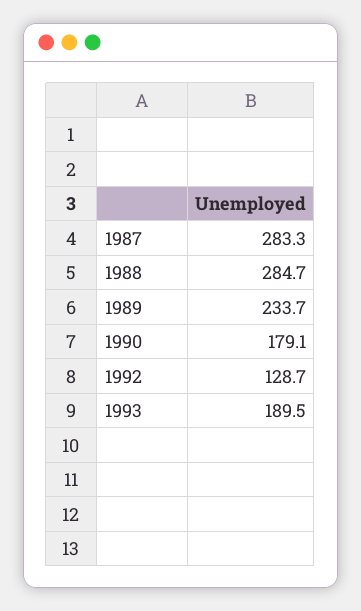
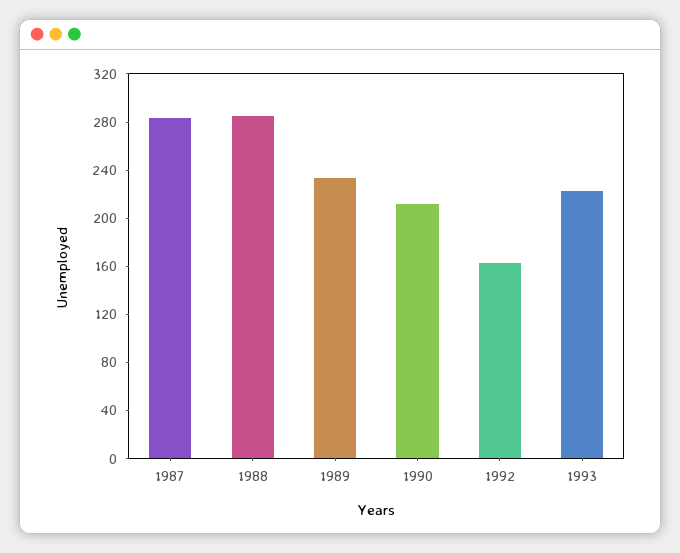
1990: 179.1 -> 210
1992: 128.7 -> 160
1993: 189.5 -> 220

